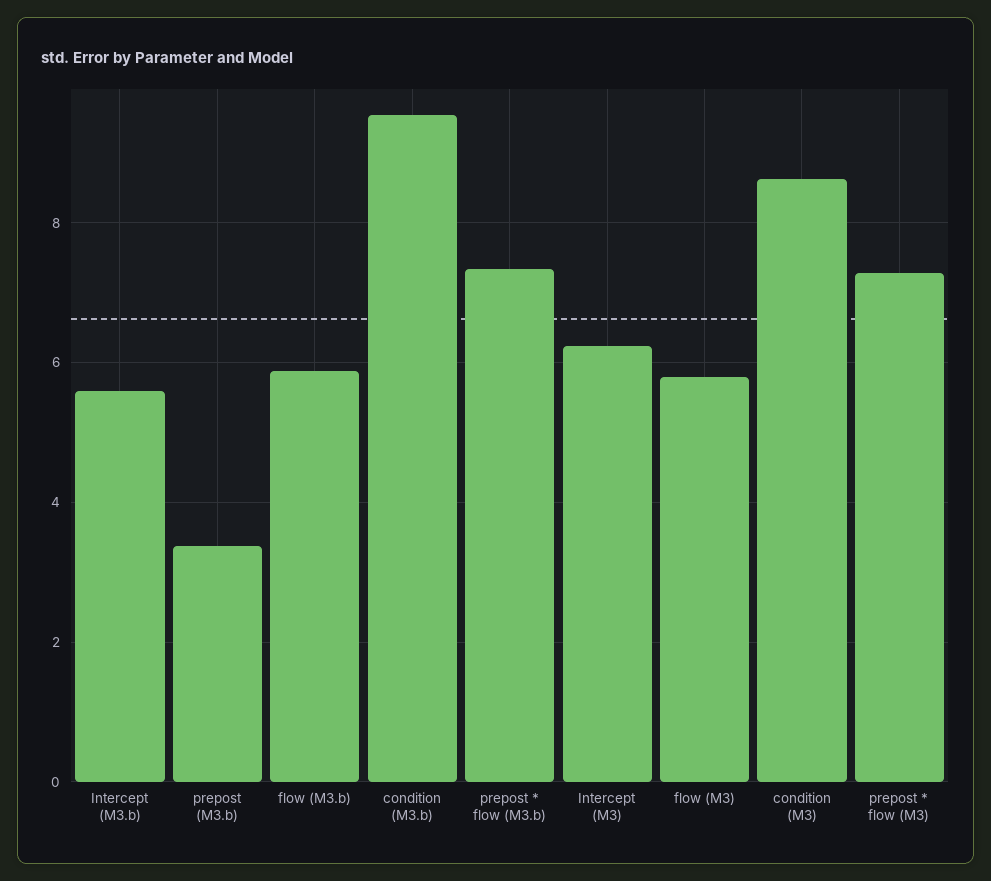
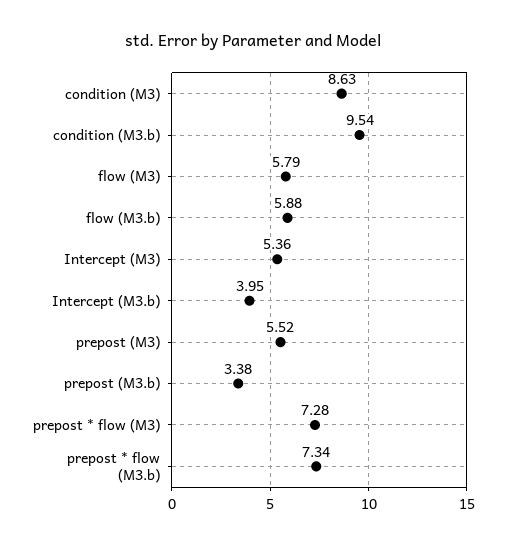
Intercept (M3.b): 5.6 -> 3.95
Intercept (M3): 6.2 -> 5.36
prepost (M3): none -> 5.52

